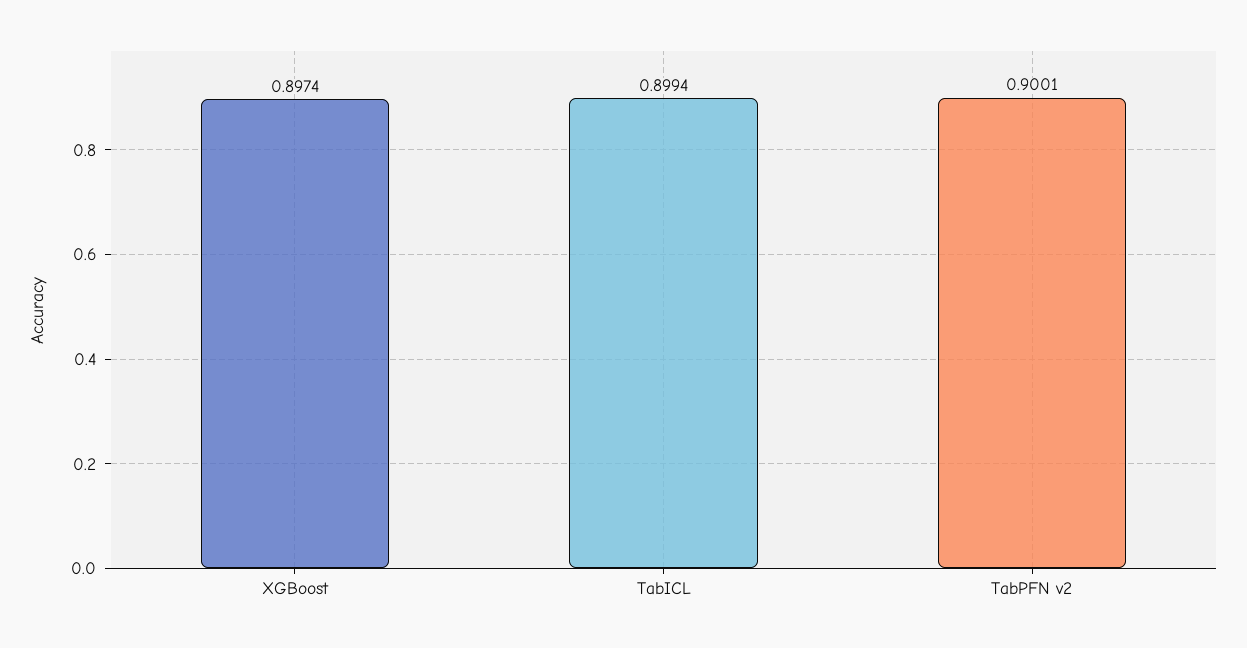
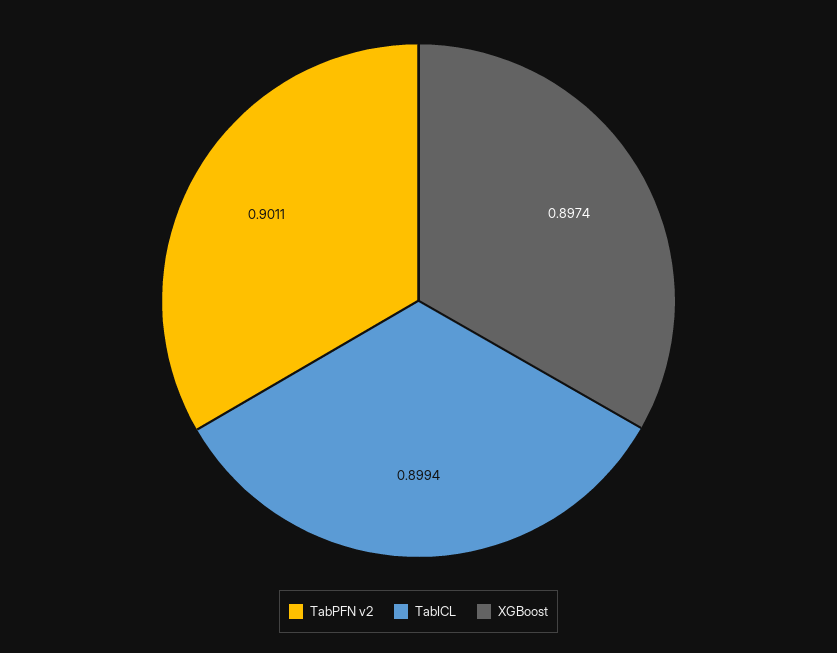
TabPFN v2: 0.9001 -> 0.9011

